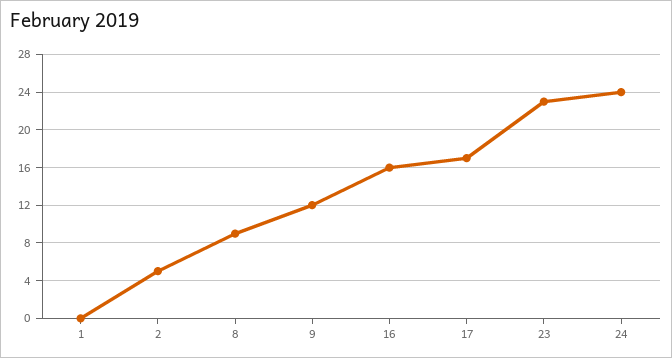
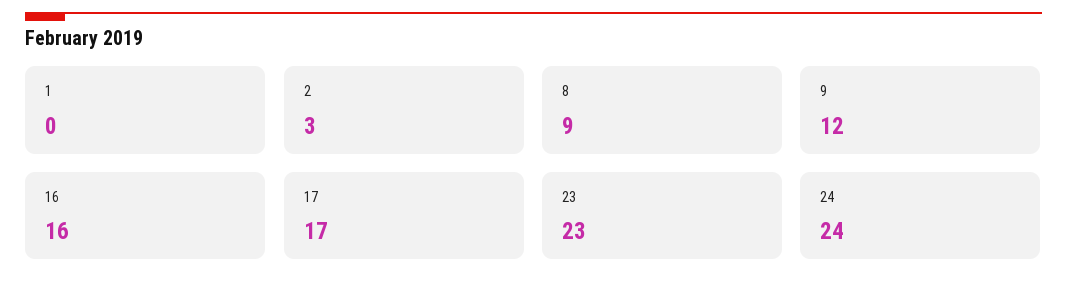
2: 5 -> 3

